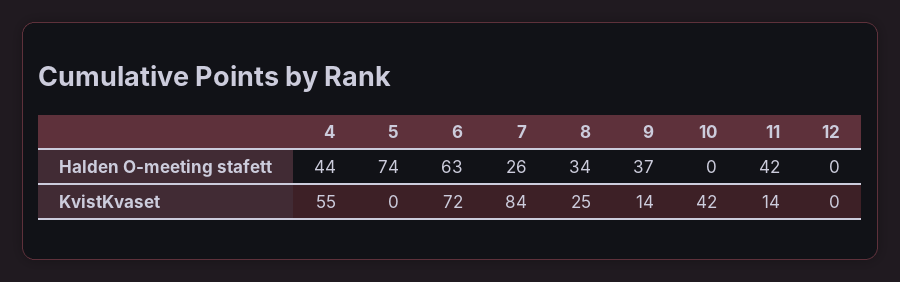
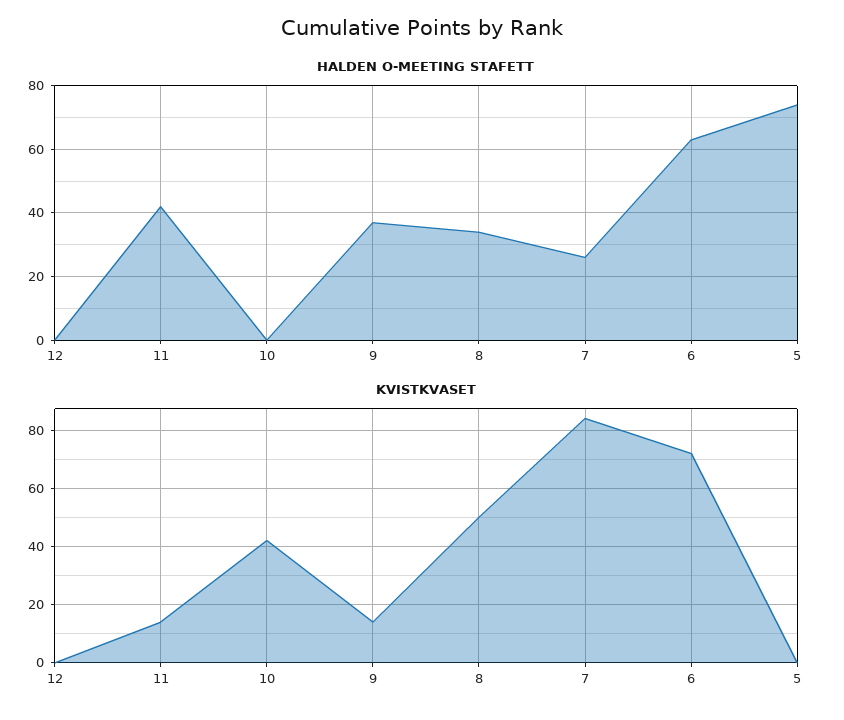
Halden O-meeting stafett, 4: 44 -> none
KvistKvaset, 4: 55 -> none
KvistKvaset, 8: 25 -> 50

